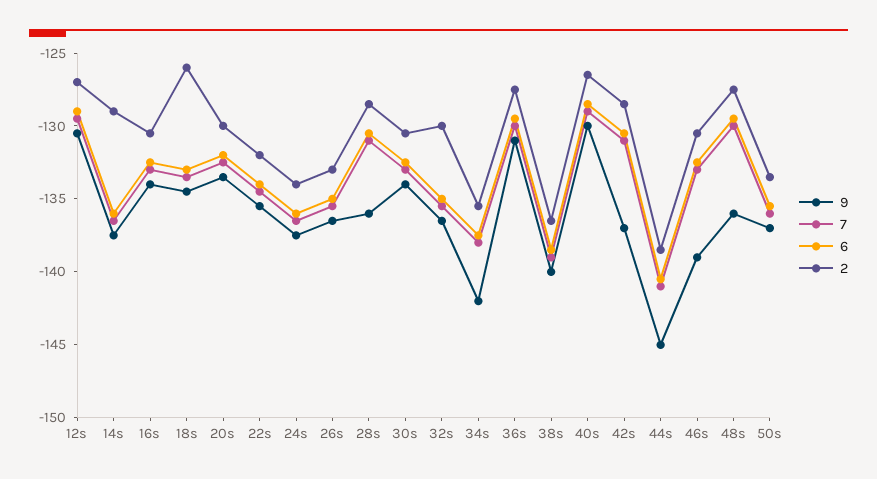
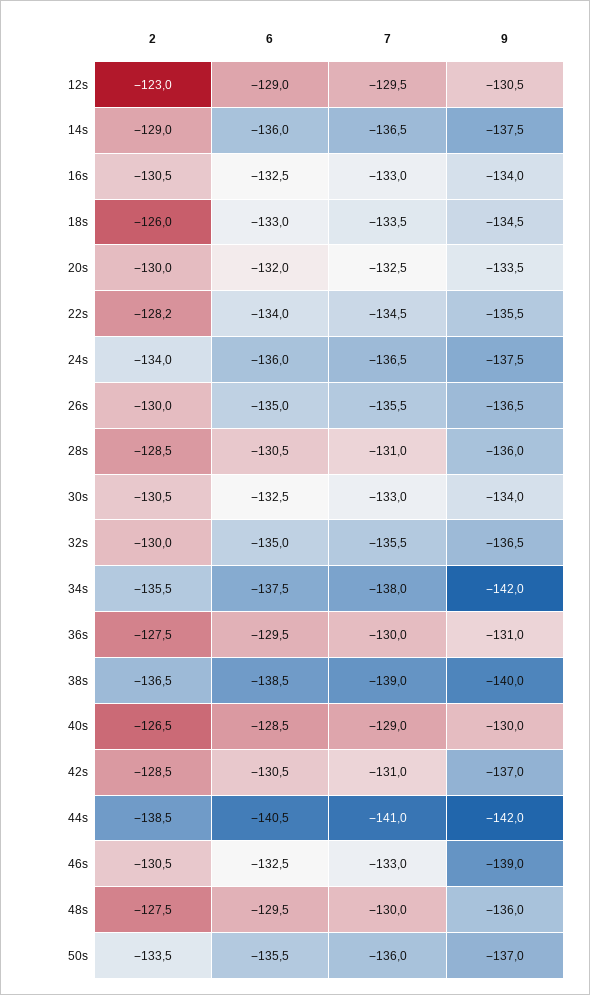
2, 12s: -127 -> -123
2, 22s: -132 -> -128.2
2, 26s: -133 -> -130
9, 44s: -145 -> -142

